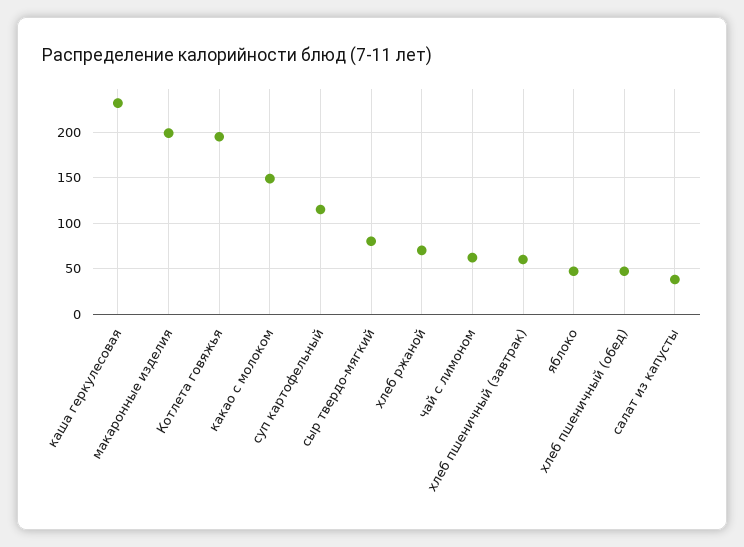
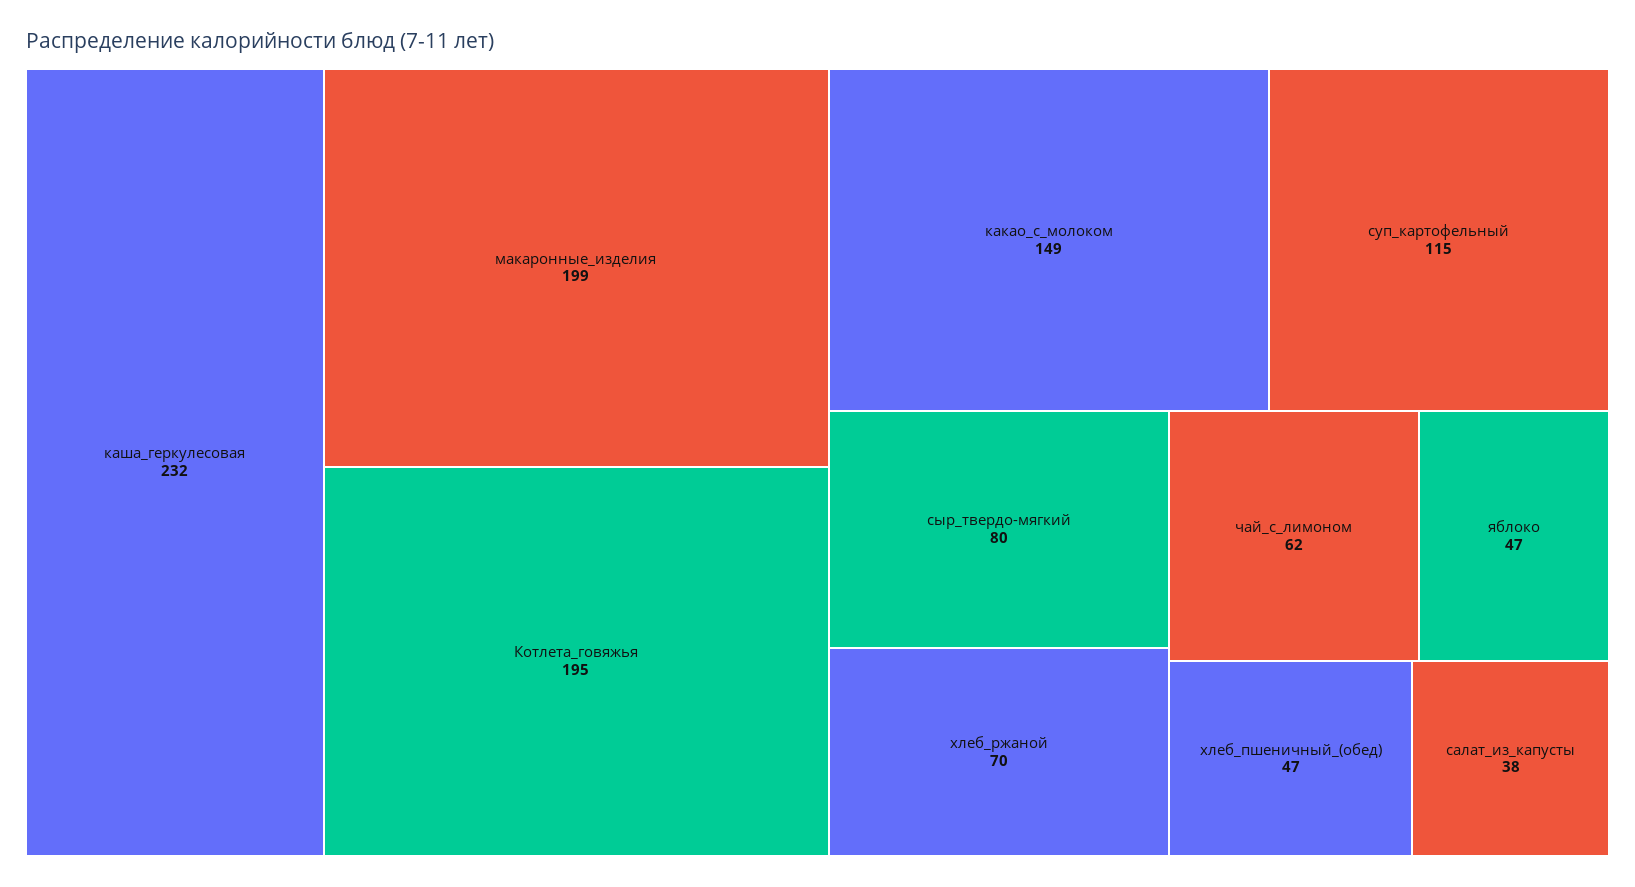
хлеб пшеничный (завтрак): 60 -> none

